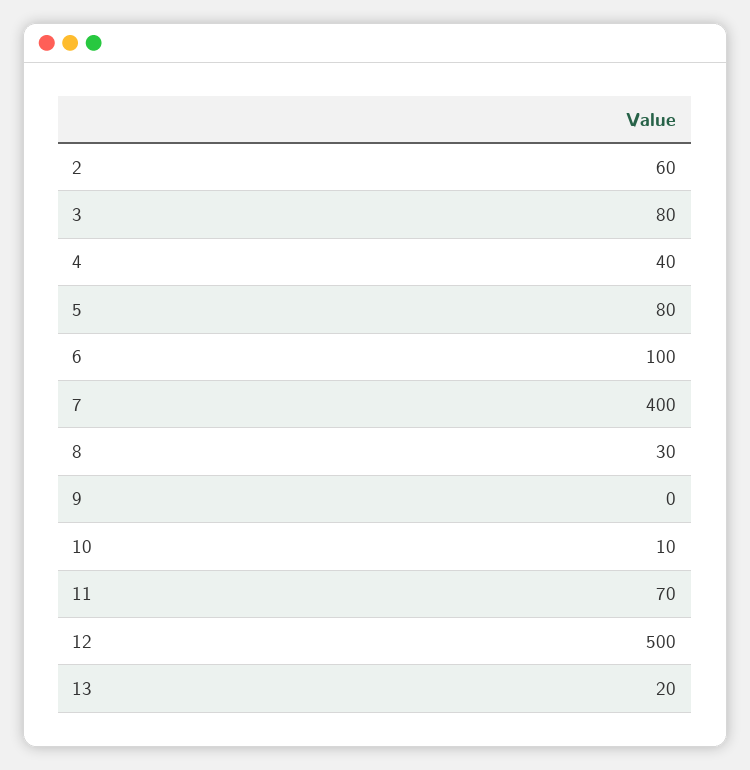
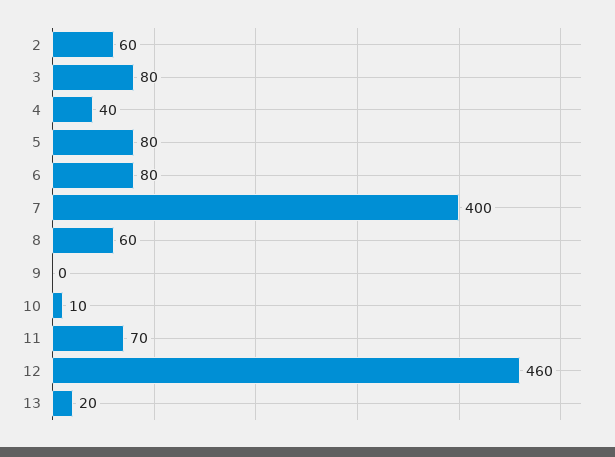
6: 100 -> 80
8: 30 -> 60
12: 500 -> 460

